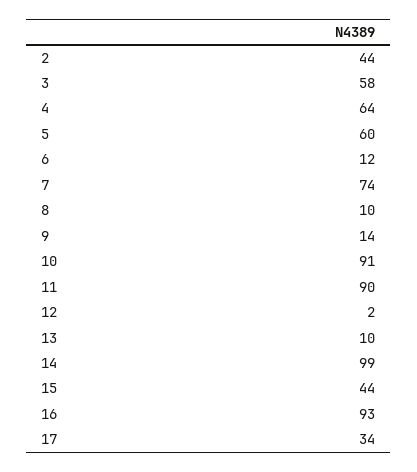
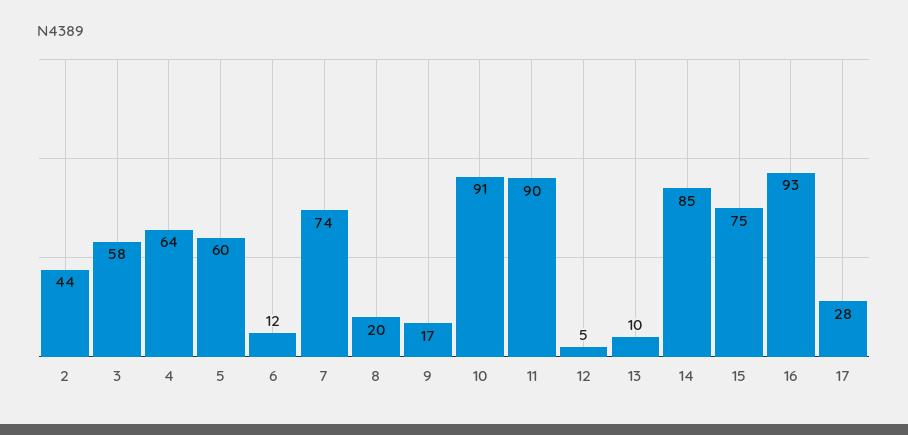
8: 10 -> 20
9: 14 -> 17
12: 2 -> 5
14: 99 -> 85
15: 44 -> 75
17: 34 -> 28

